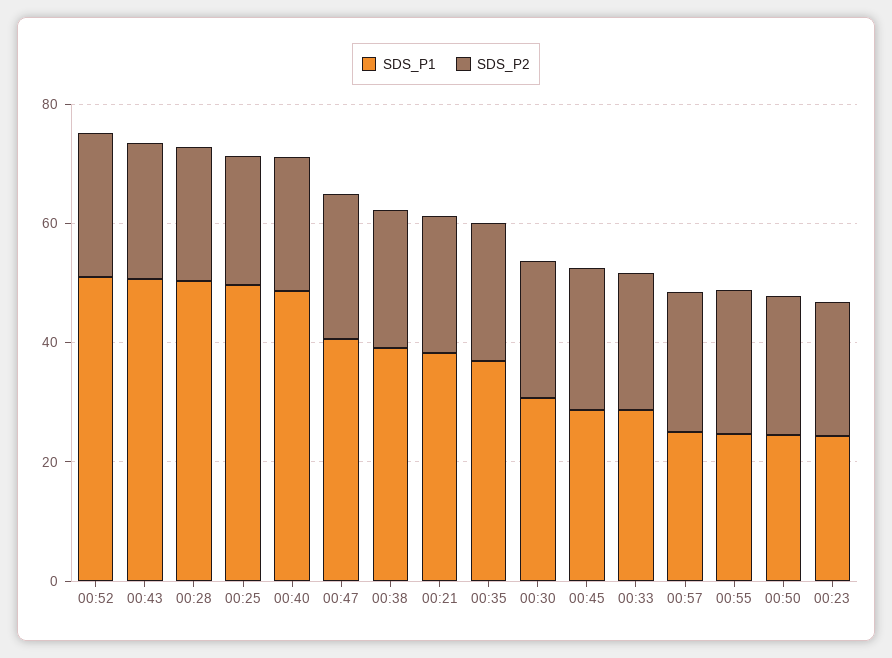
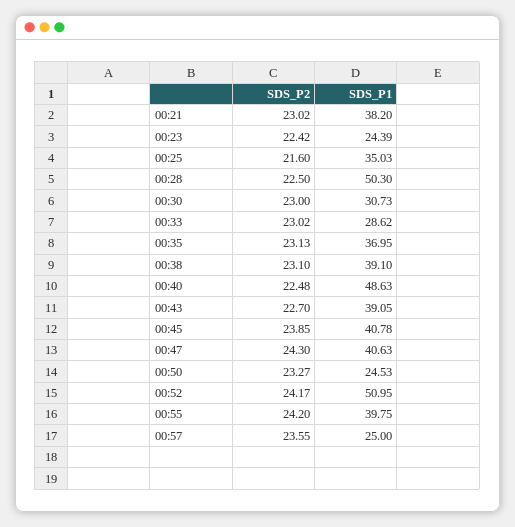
SDS_P1, 00:43: 50 -> 39.05
SDS_P1, 00:25: 50 -> 35.03
SDS_P1, 00:45: 30 -> 40.78
SDS_P1, 00:55: 25 -> 39.75

